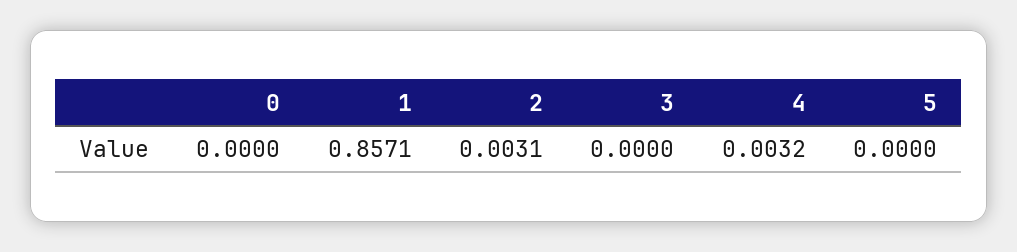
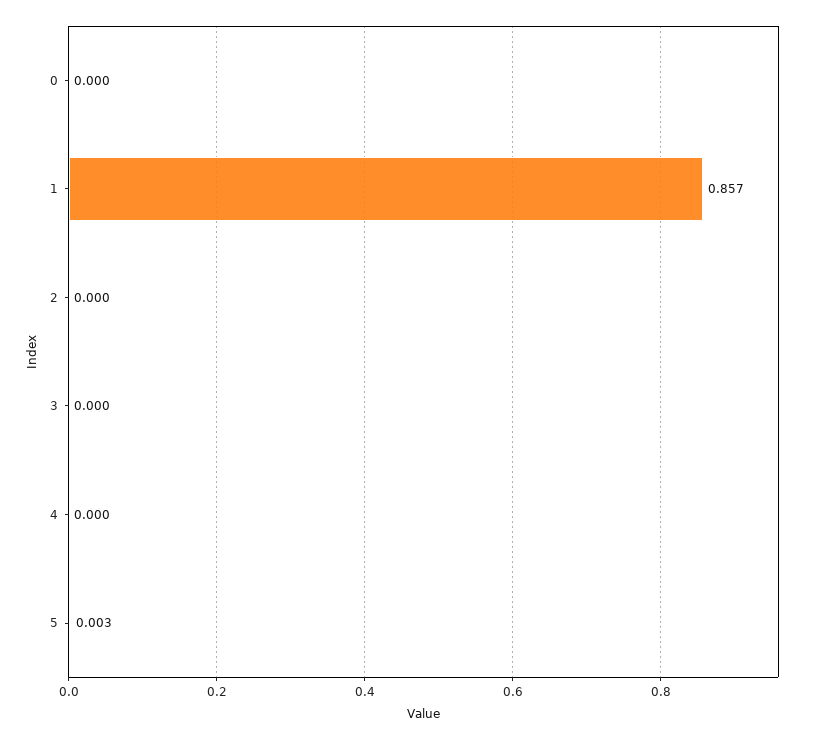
2: 0.0031 -> 0
4: 0.0032 -> 0
5: 0 -> 0.003

